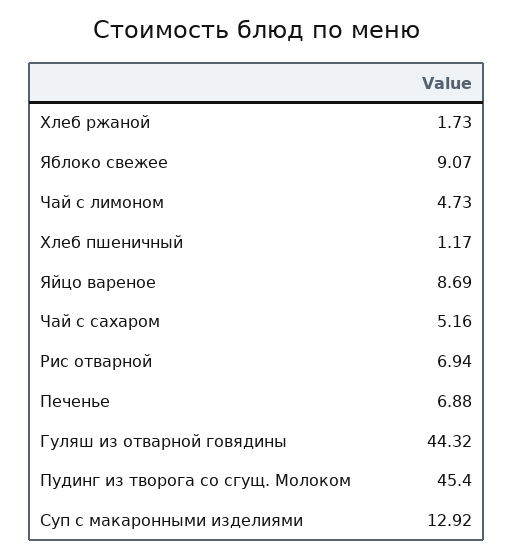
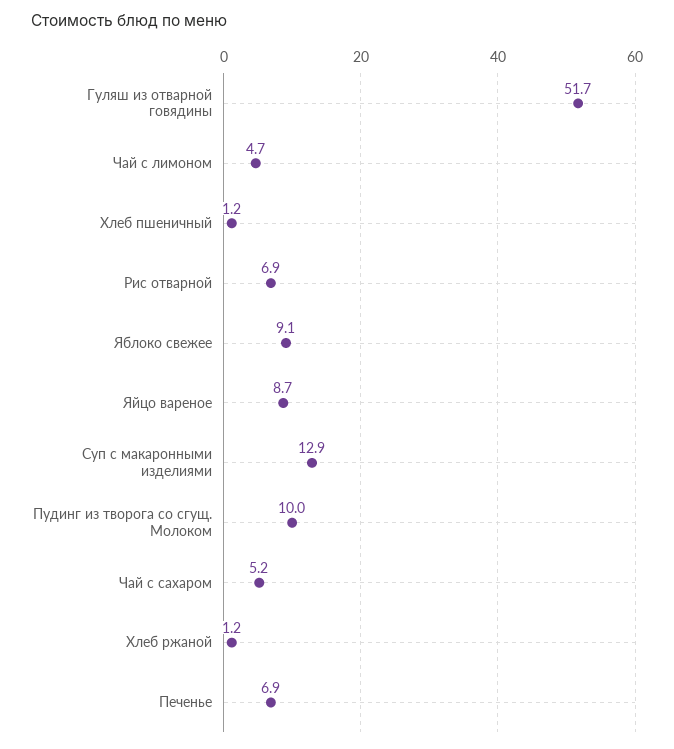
Хлеб ржаной: 1.73 -> 1.2
Гуляш из отварной говядины: 44.32 -> 51.7
Пудинг из творога со сгущ. Молоком: 45.4 -> 10

